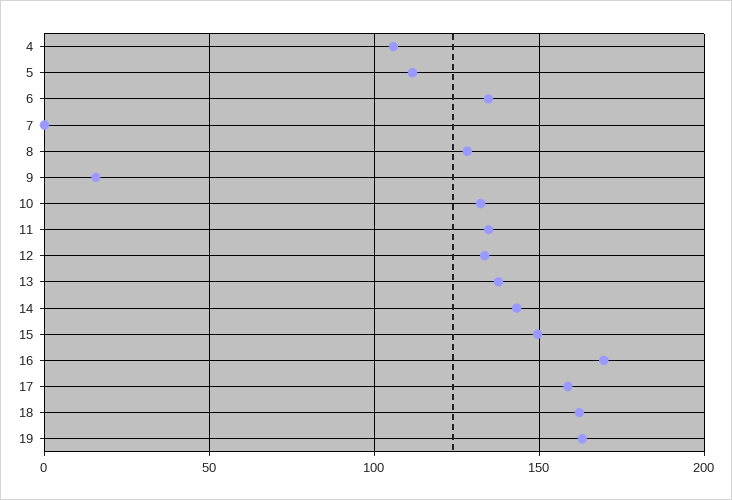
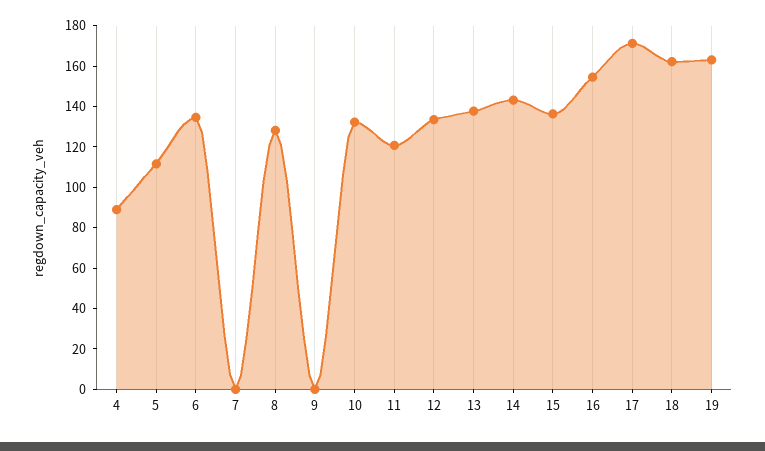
4: 105 -> 90
9: 15 -> 0
11: 135 -> 120
15: 150 -> 135
16: 170 -> 155
17: 160 -> 170

